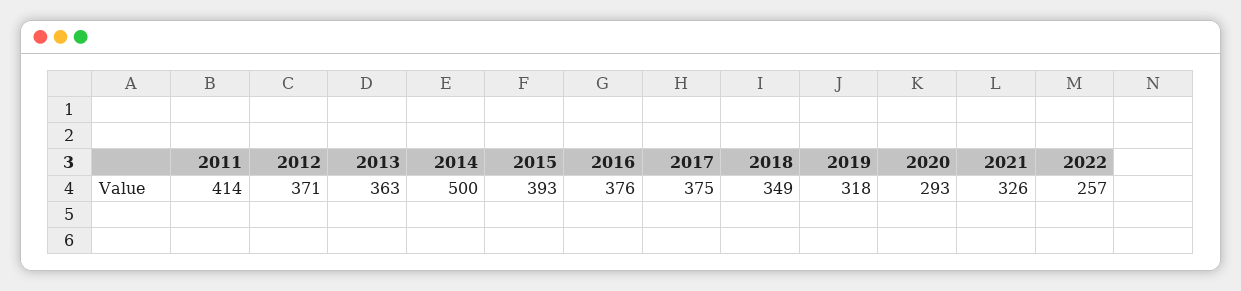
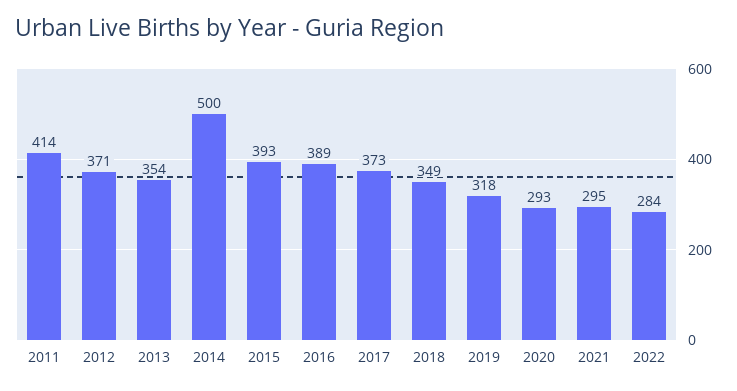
2013: 363 -> 354
2016: 376 -> 389
2017: 375 -> 373
2021: 326 -> 295
2022: 257 -> 284

